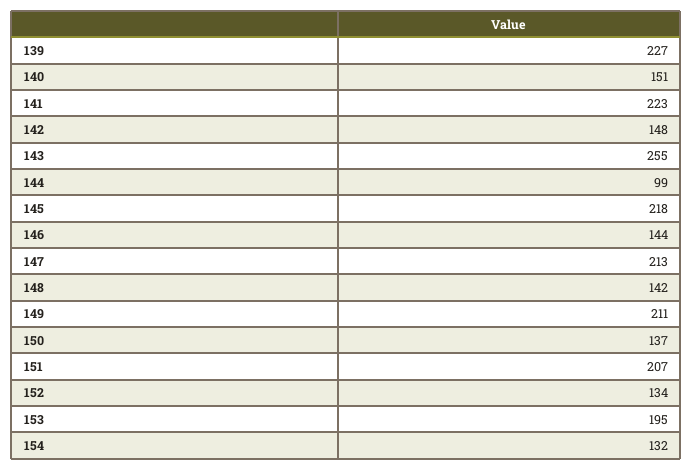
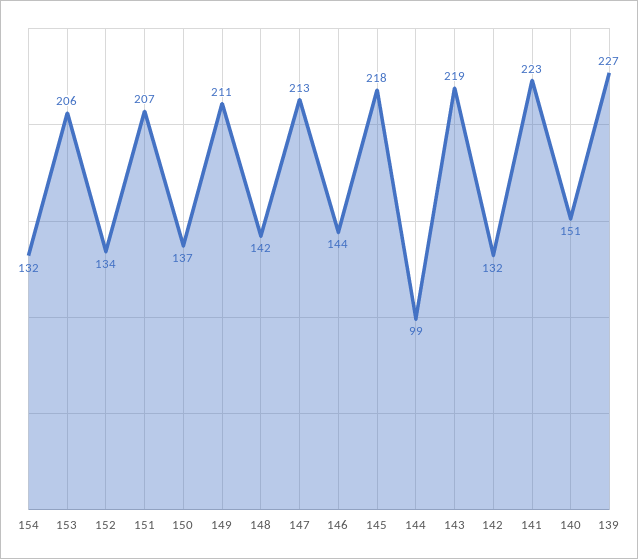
142: 148 -> 132
143: 255 -> 219
153: 195 -> 206

